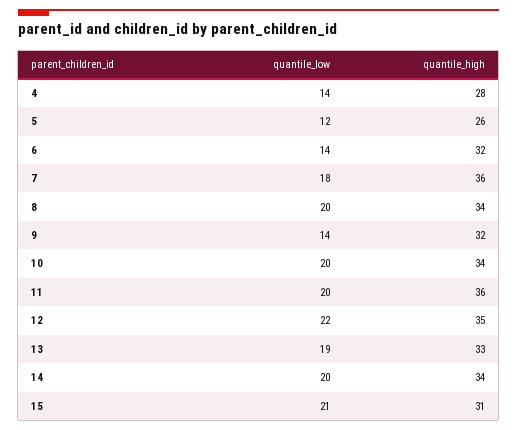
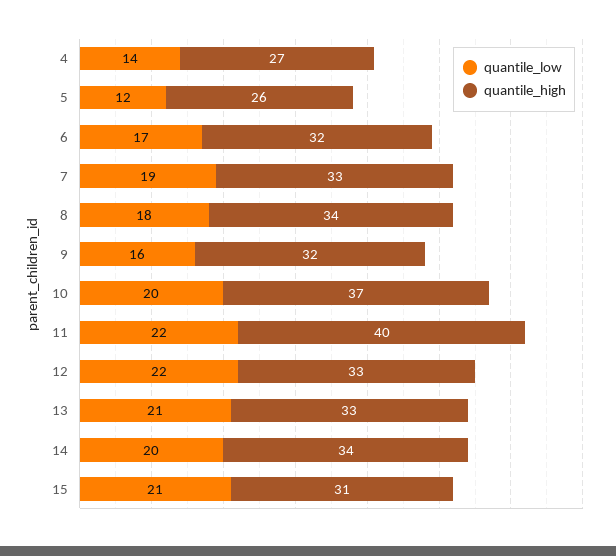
quantile_high, 4: 28 -> 27
quantile_low, 6: 14 -> 17
quantile_low, 7: 18 -> 19
quantile_high, 7: 36 -> 33
quantile_low, 8: 20 -> 18
quantile_low, 9: 14 -> 16
quantile_high, 10: 34 -> 37
quantile_low, 11: 20 -> 22
quantile_high, 11: 36 -> 40
quantile_high, 12: 35 -> 33
quantile_low, 13: 19 -> 21

